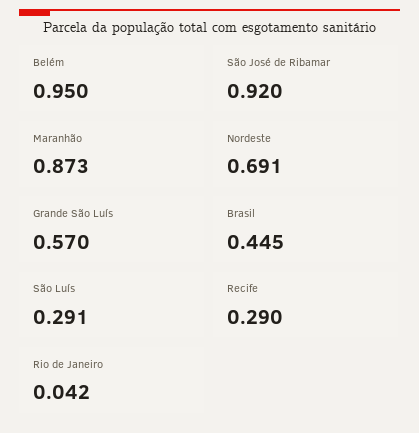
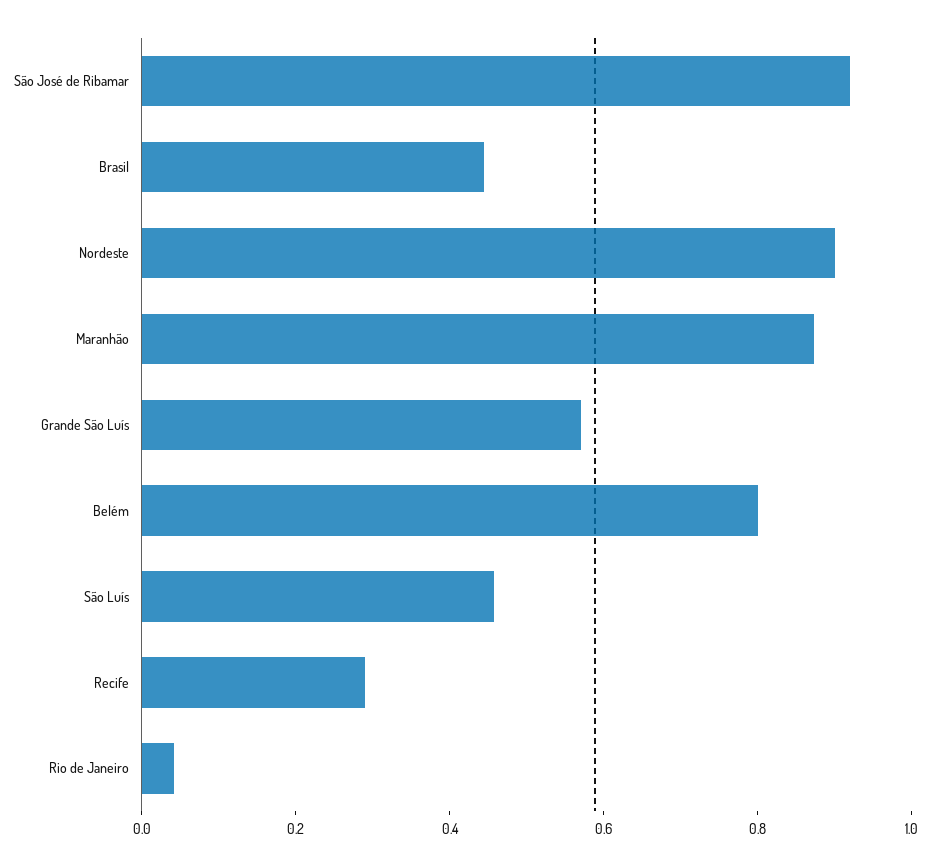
Belém: 0.95 -> 0.8
Nordeste: 0.691 -> 0.9
São Luís: 0.291 -> 0.45

